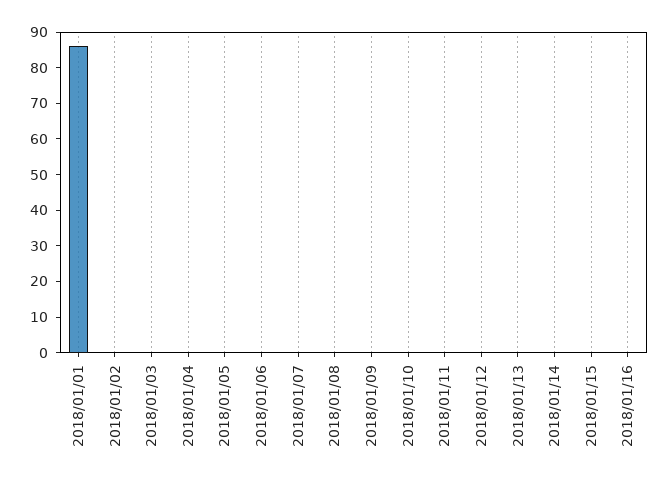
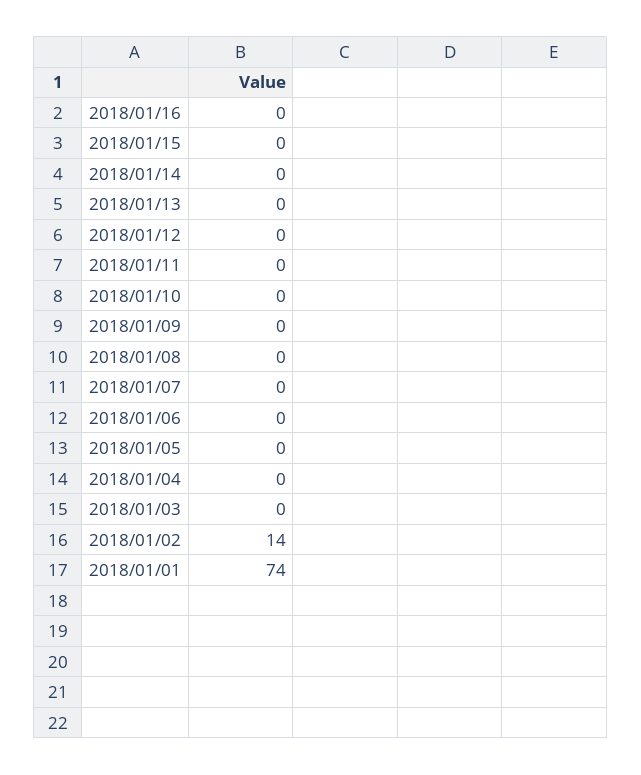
2018/01/01: 85 -> 74
2018/01/02: 0 -> 14

